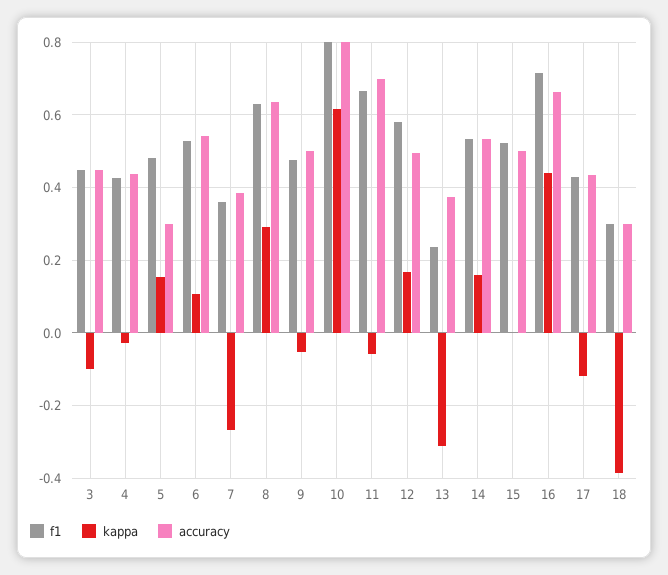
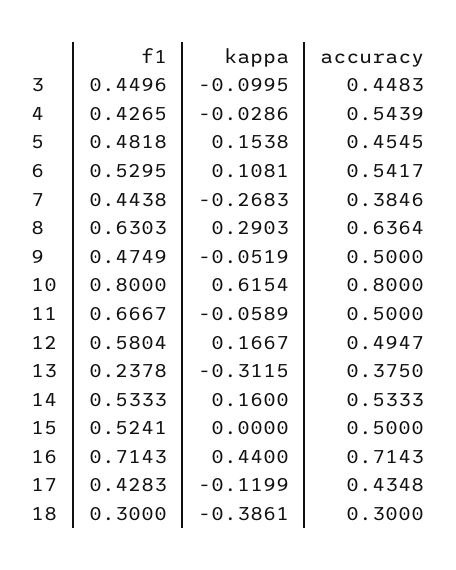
accuracy, 4: 0.44 -> 0.5439
accuracy, 5: 0.3 -> 0.4545
f1, 7: 0.36 -> 0.4438
accuracy, 11: 0.7 -> 0.5
accuracy, 16: 0.66 -> 0.7143

